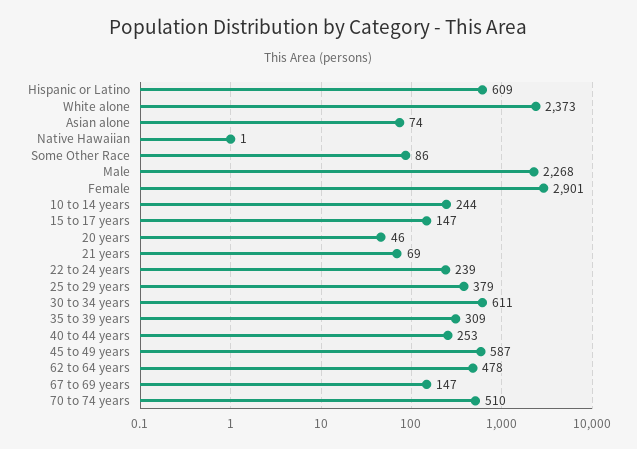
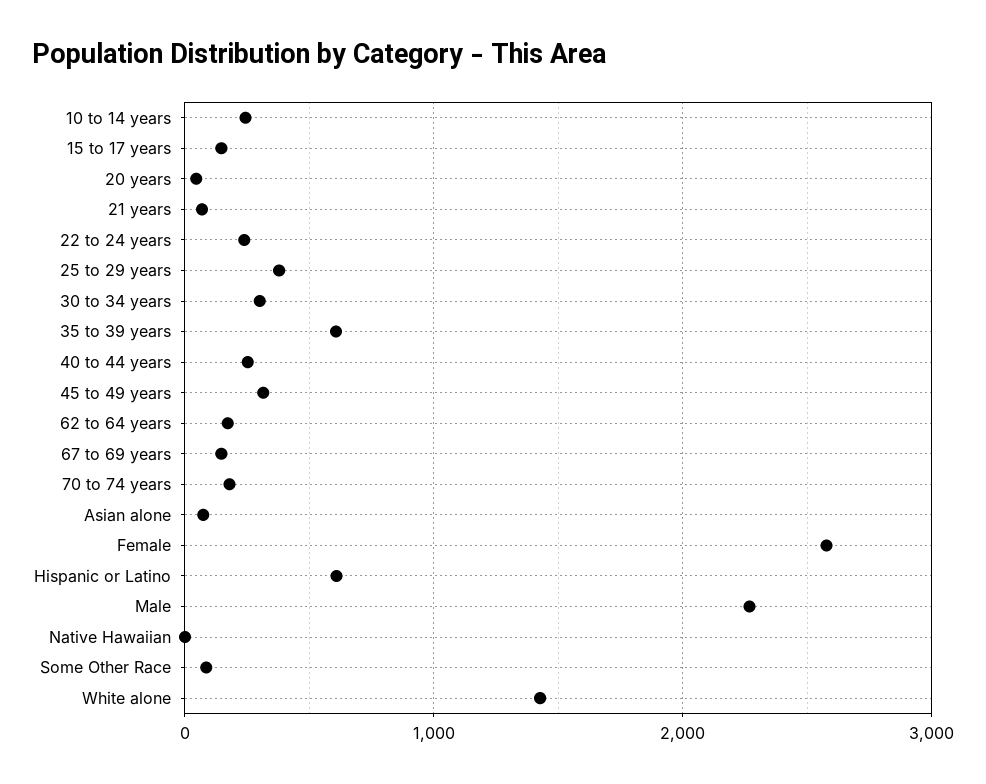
White alone: 2373 -> 1400
Female: 2901 -> 2600
30 to 34 years: 611 -> 300
35 to 39 years: 309 -> 600
45 to 49 years: 587 -> 300
62 to 64 years: 478 -> 200
70 to 74 years: 510 -> 200

